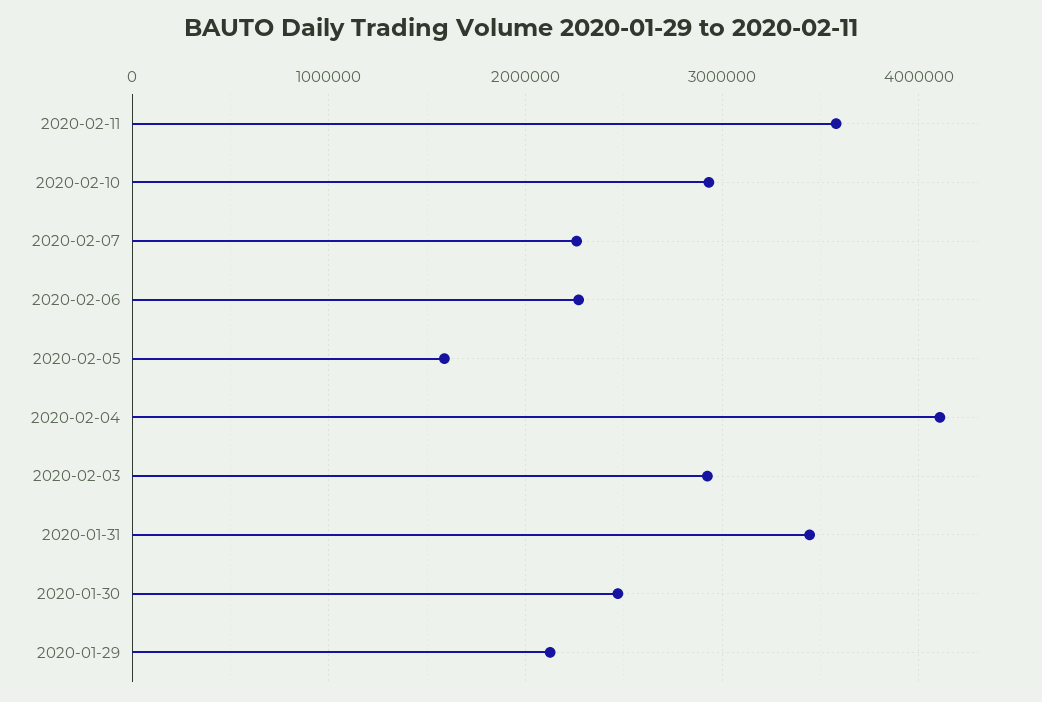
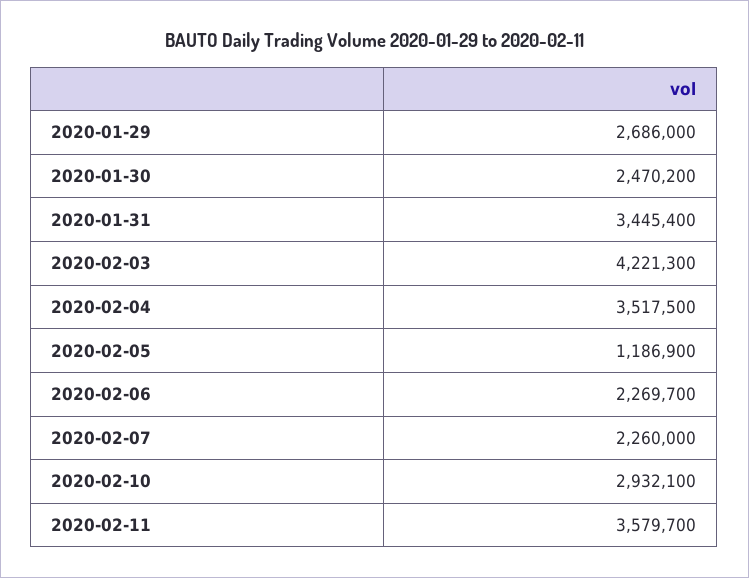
2020-02-05: 1600000 -> 1186900
2020-02-04: 4100000 -> 3517500
2020-02-03: 2900000 -> 4221300
2020-01-29: 2100000 -> 2686000

